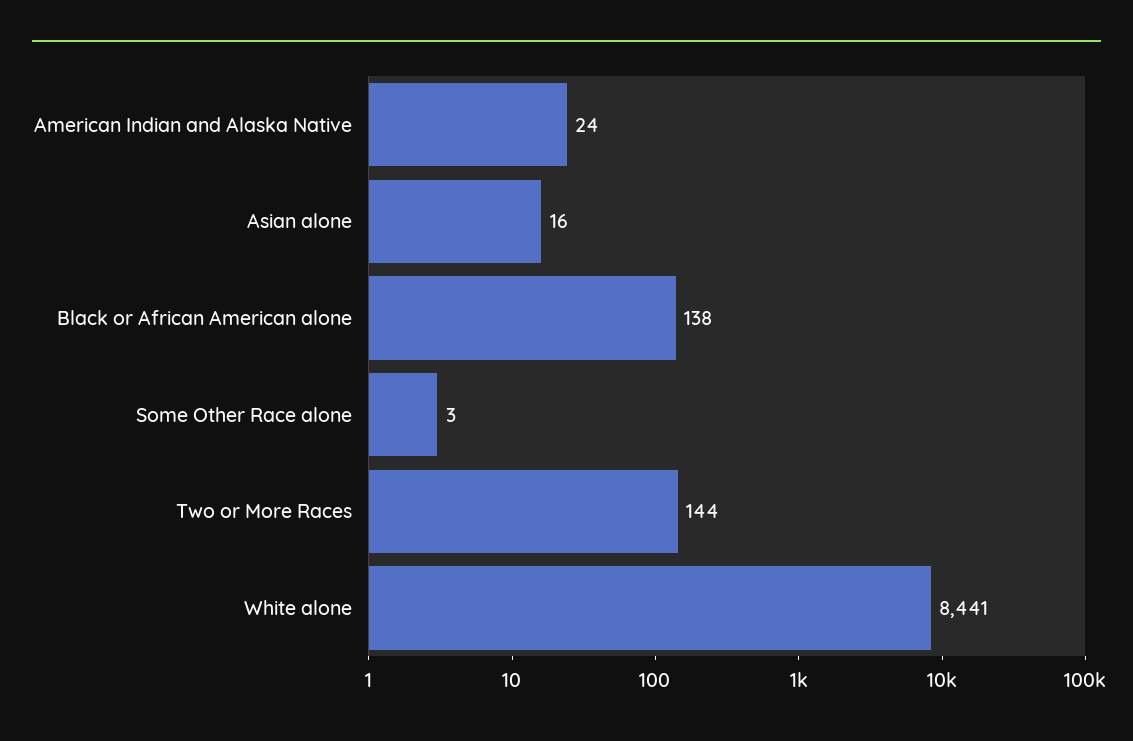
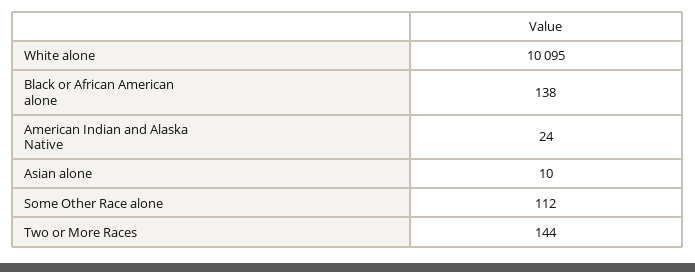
Asian alone: 16 -> 10
Some Other Race alone: 3 -> 112
White alone: 8441 -> 10095

